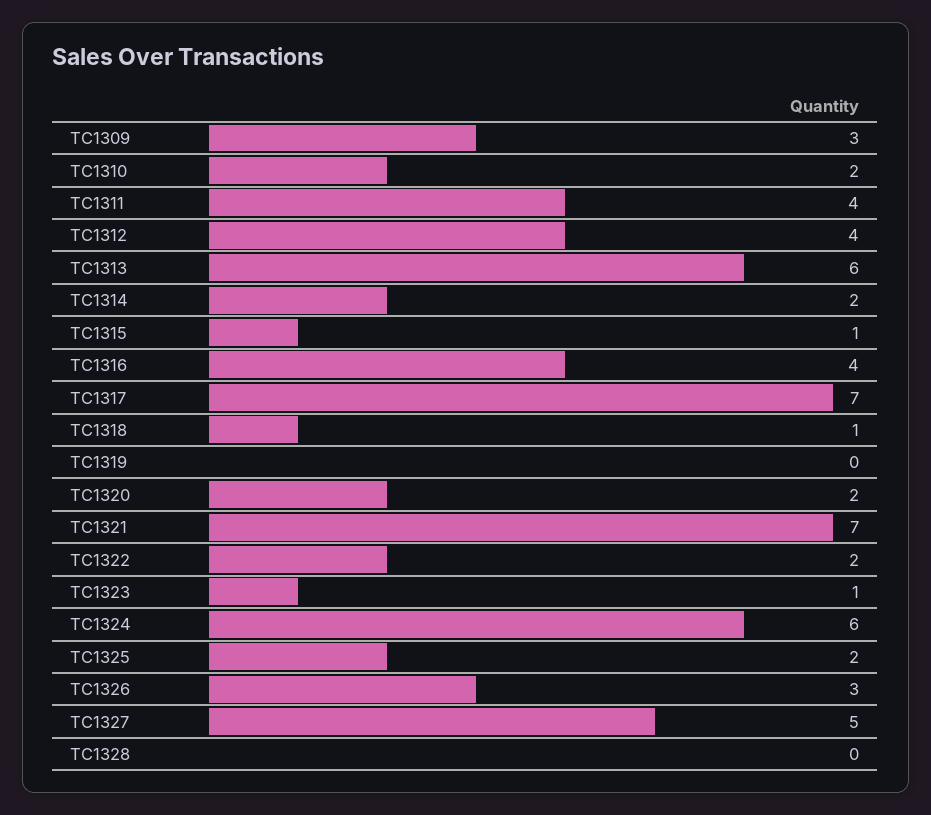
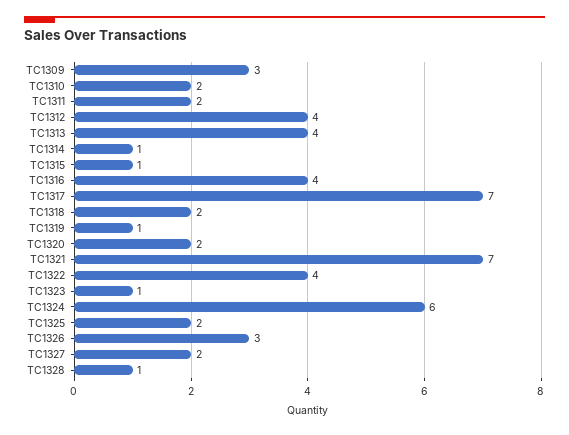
TC1311: 4 -> 2
TC1313: 6 -> 4
TC1314: 2 -> 1
TC1318: 1 -> 2
TC1319: 0 -> 1
TC1322: 2 -> 4
TC1327: 5 -> 2
TC1328: 0 -> 1

